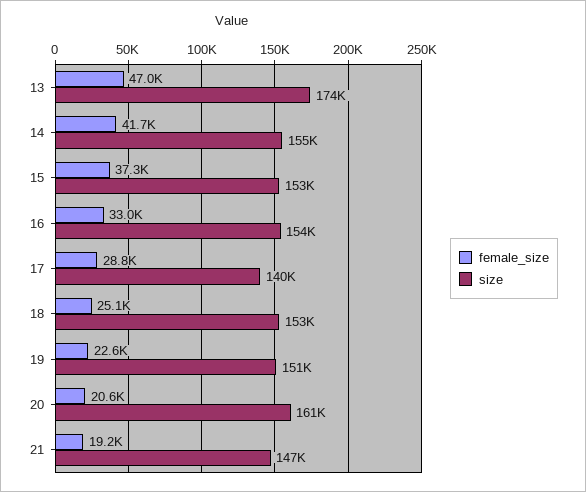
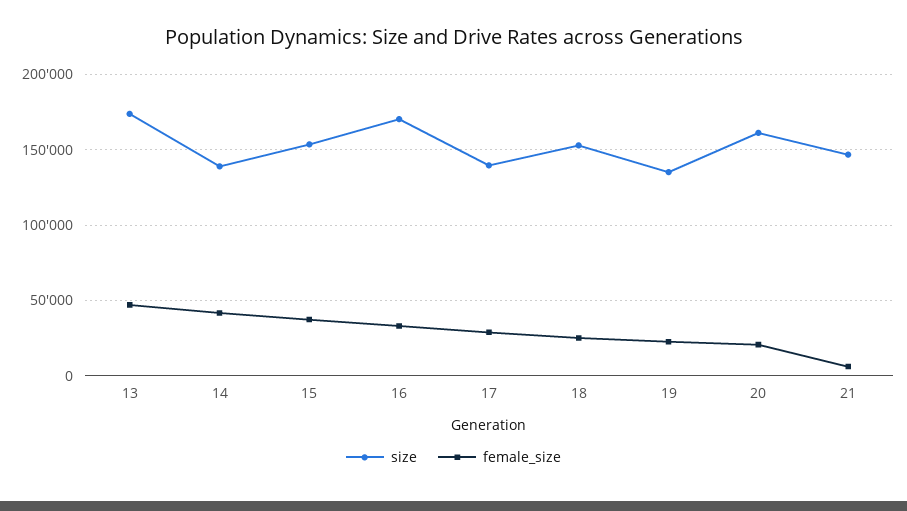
size, 14: 155000 -> 140000
size, 16: 154000 -> 170000
size, 19: 151000 -> 135000
female_size, 21: 19200 -> 5000

